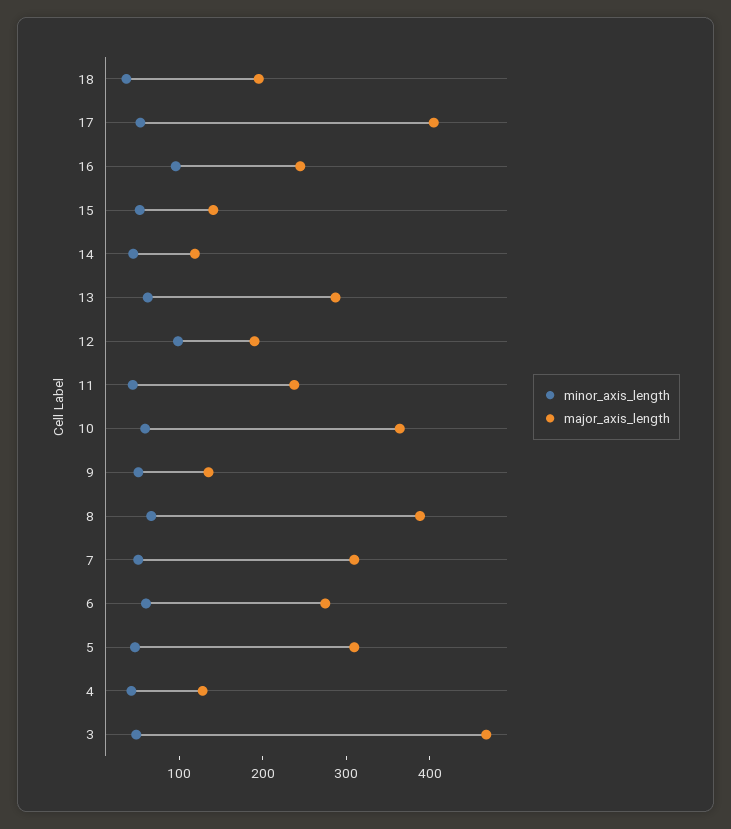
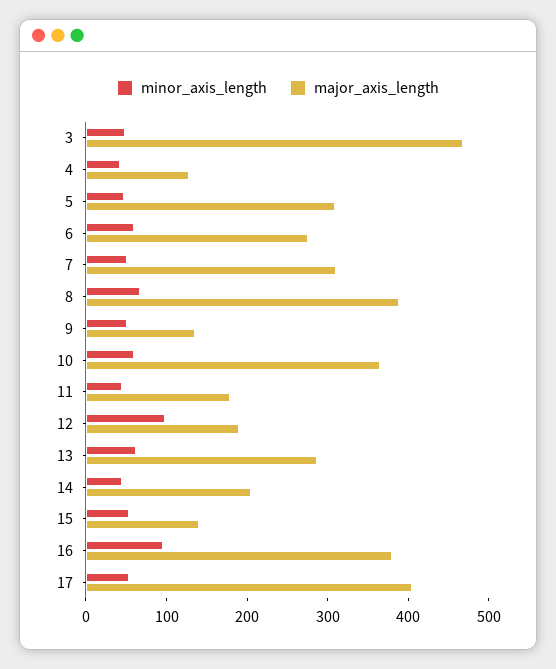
minor_axis_length, 18: 40 -> none
major_axis_length, 18: 200 -> none
major_axis_length, 16: 240 -> 380
major_axis_length, 14: 120 -> 200
major_axis_length, 11: 240 -> 180

